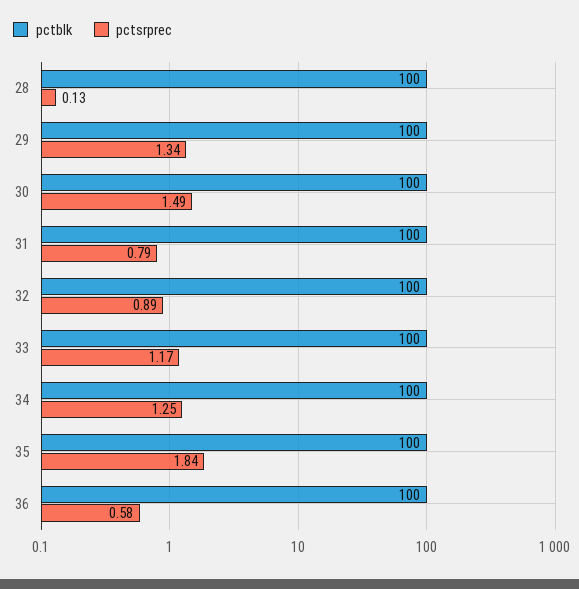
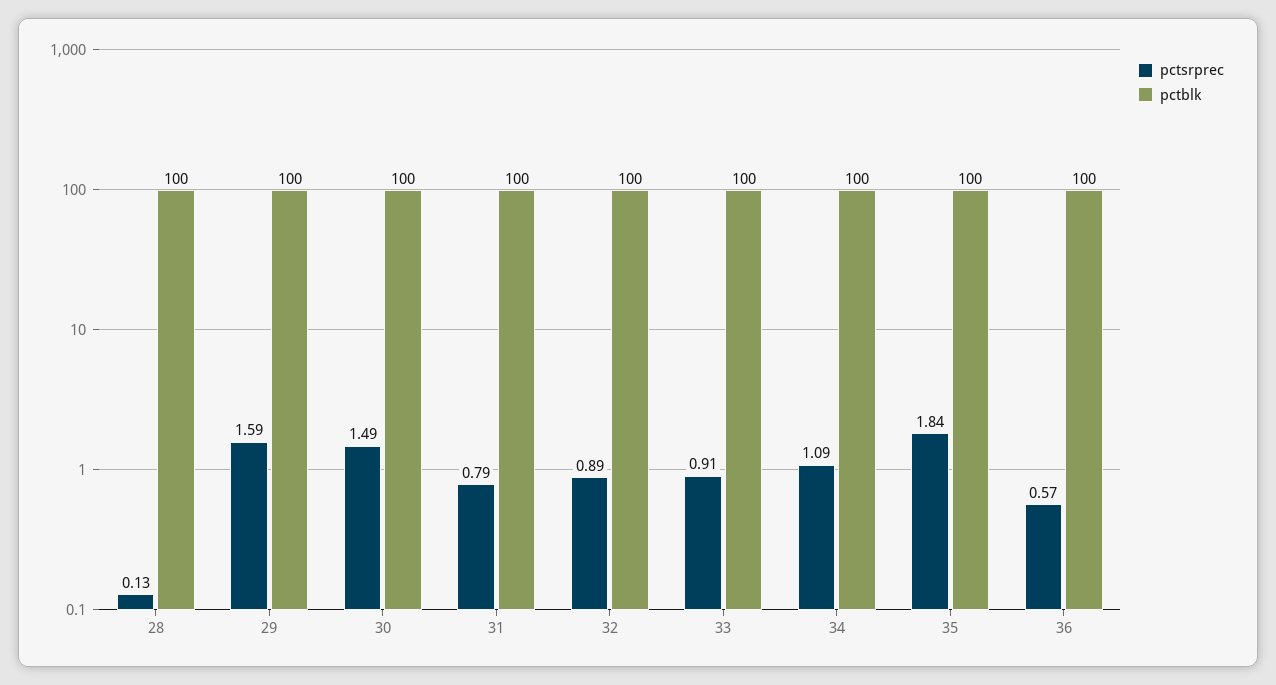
pctsrprec, 29: 1.34 -> 1.59
pctsrprec, 33: 1.17 -> 0.91
pctsrprec, 34: 1.25 -> 1.09
pctsrprec, 36: 0.58 -> 0.57

